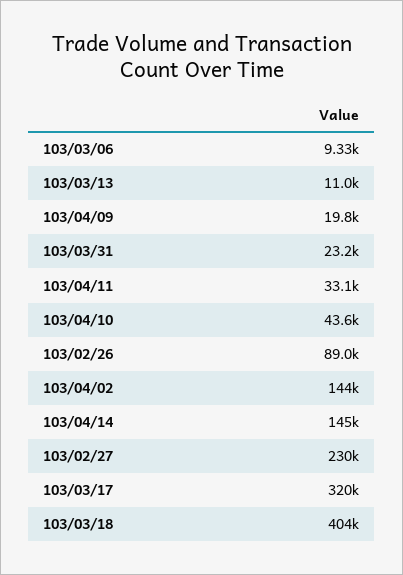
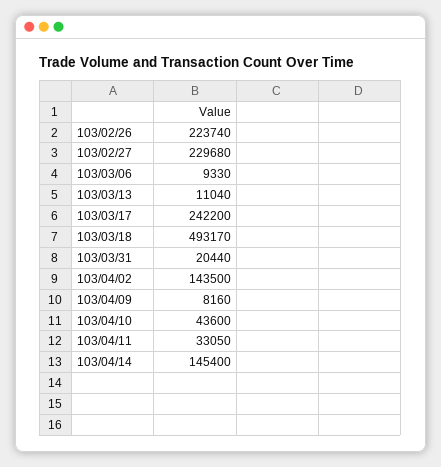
103/04/09: 19800 -> 8160
103/03/31: 23200 -> 20440
103/02/26: 89000 -> 223740
103/03/17: 320000 -> 242200
103/03/18: 404000 -> 493170

